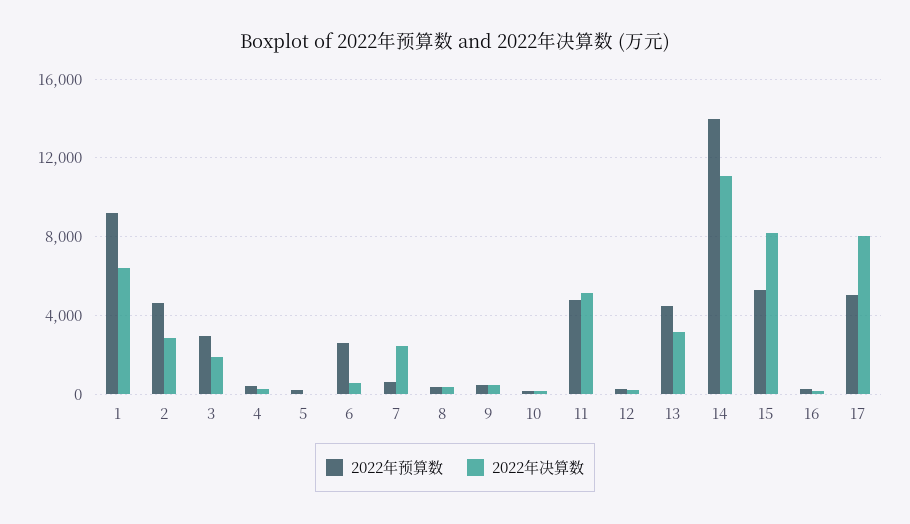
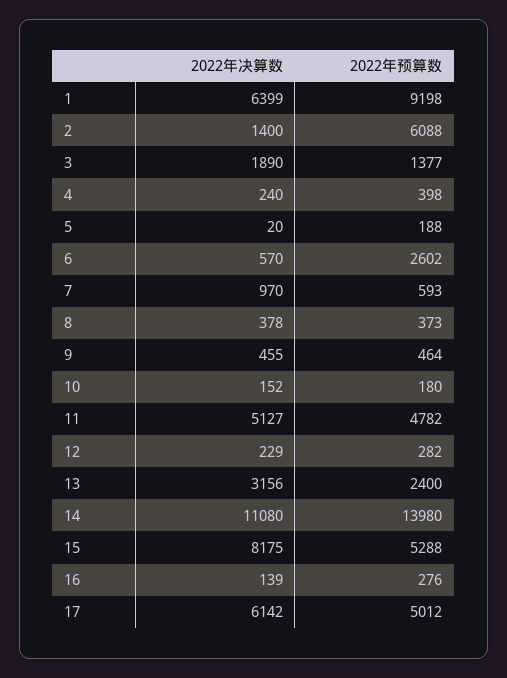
2022年预算数, 2: 4500 -> 6088
2022年决算数, 2: 3000 -> 1400
2022年预算数, 3: 3000 -> 1377
2022年决算数, 7: 2500 -> 970
2022年预算数, 13: 4500 -> 2400
2022年决算数, 17: 8000 -> 6142

